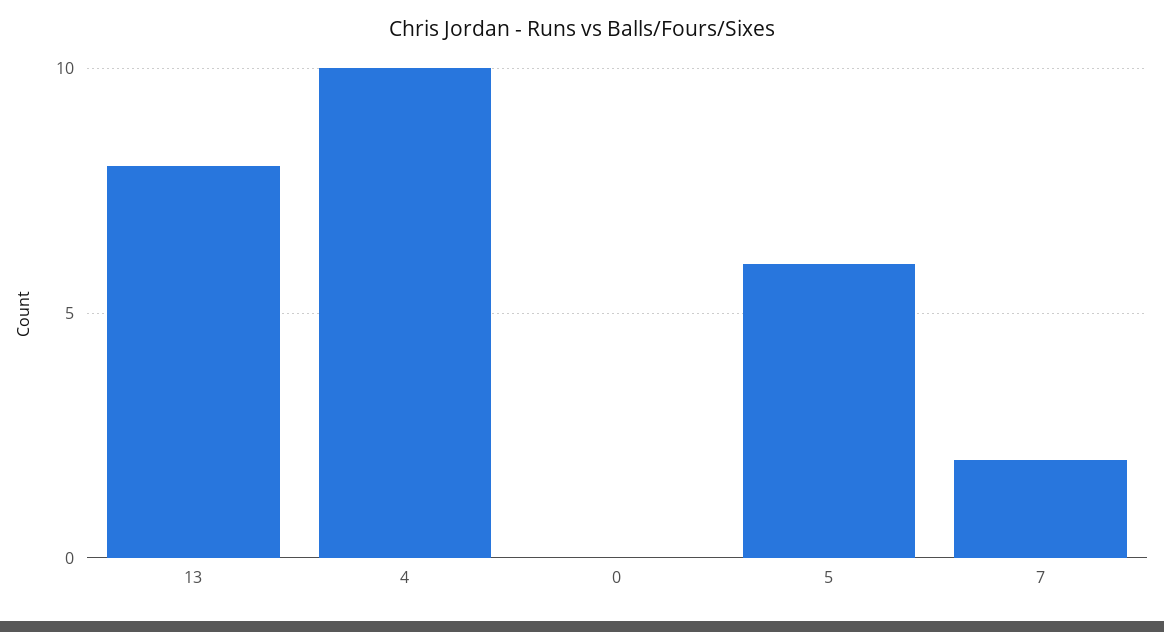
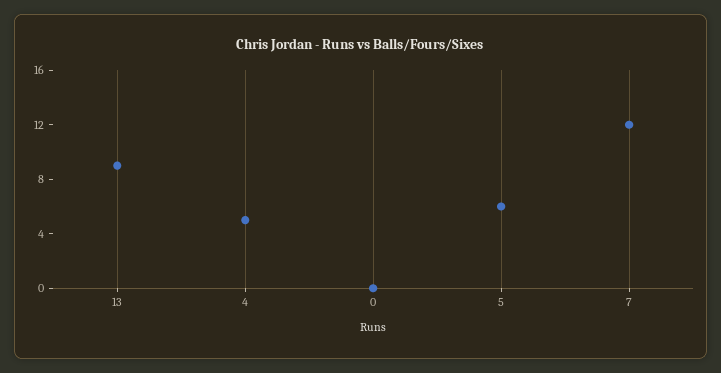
13: 8 -> 9
4: 10 -> 5
7: 2 -> 12

